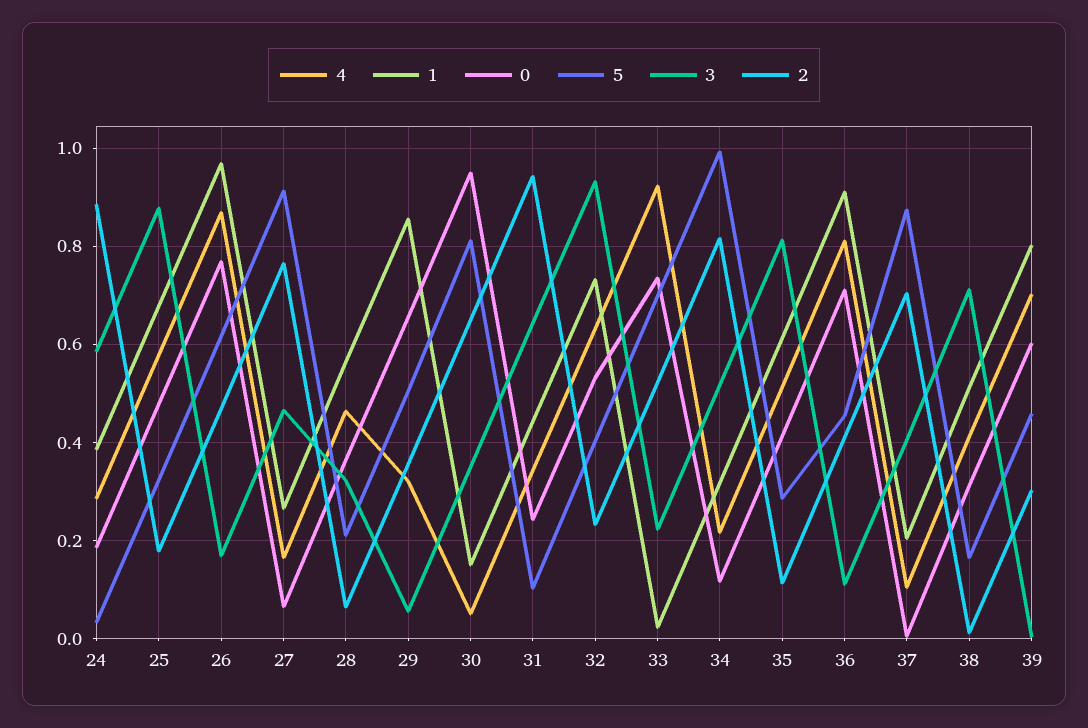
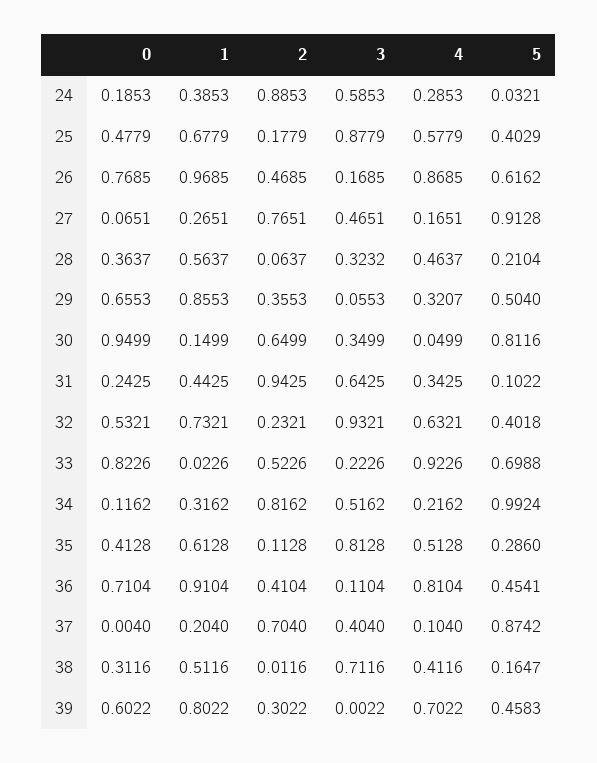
5, 25: 0.32 -> 0.4029
0, 33: 0.74 -> 0.8226

